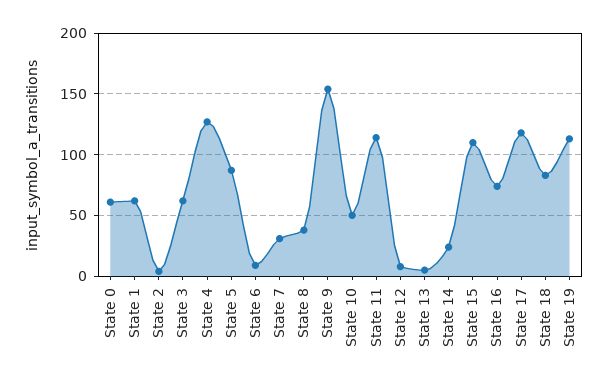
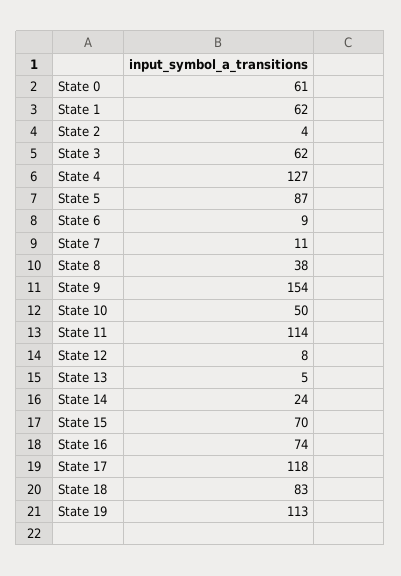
State 7: 30 -> 11
State 15: 110 -> 70

